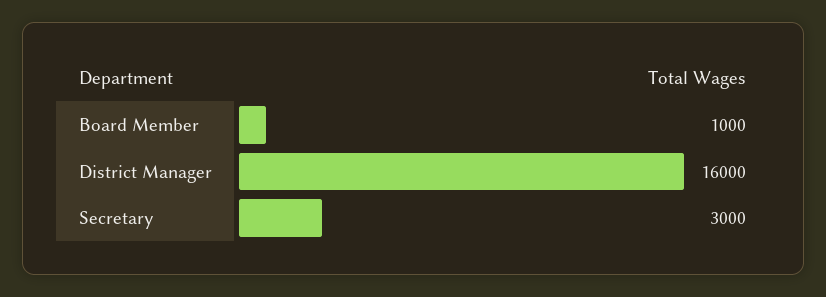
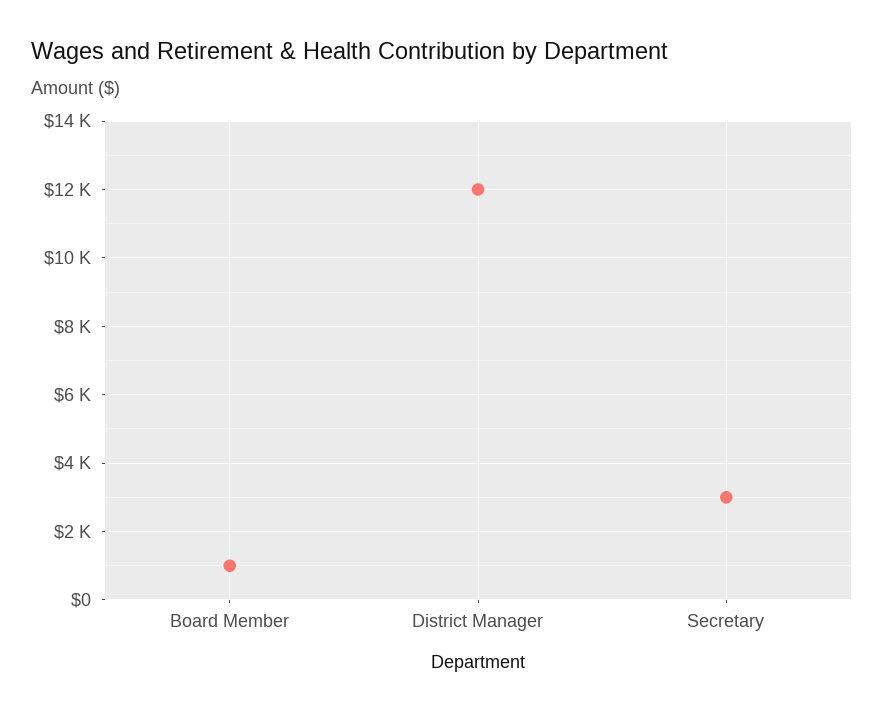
District Manager: 16000 -> 12000

